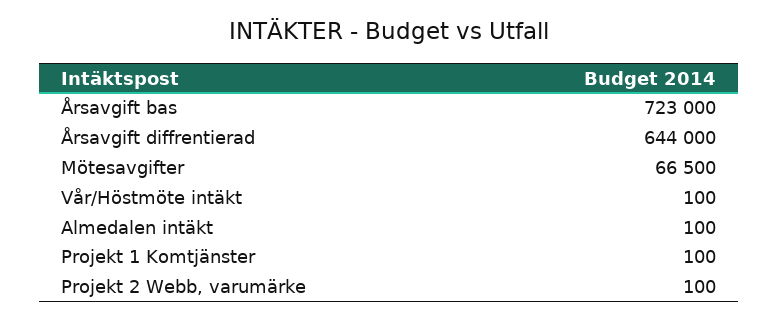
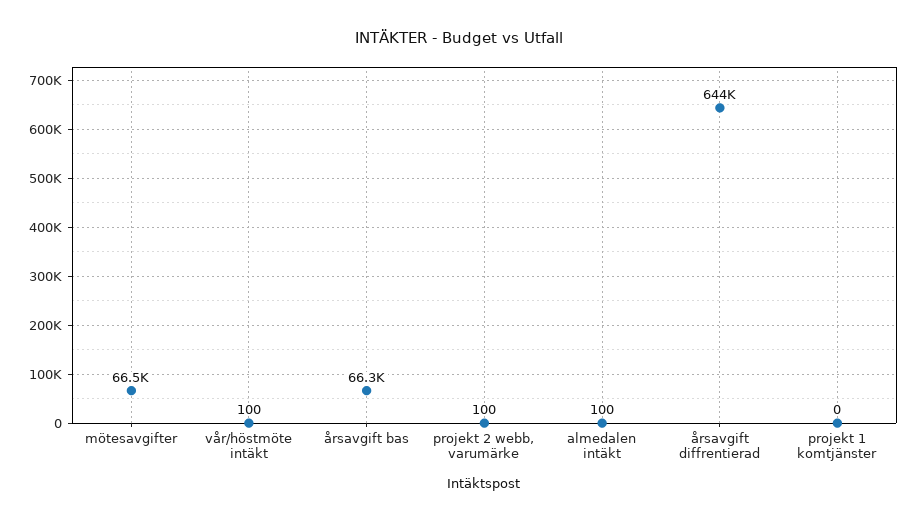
Årsavgift bas: 723000 -> 66300
Projekt 1 Komtjänster: 100 -> 0

